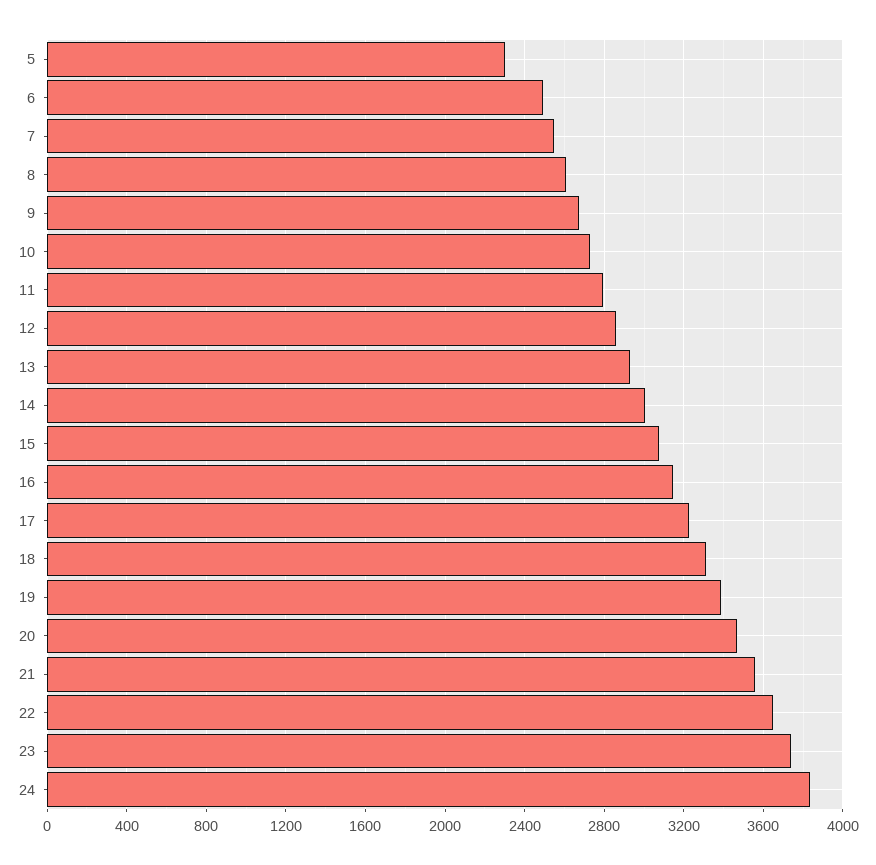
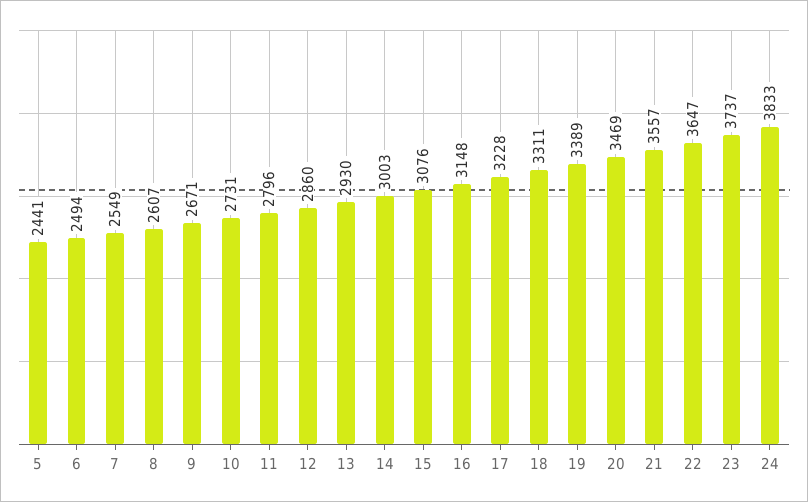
5: 2300 -> 2441

